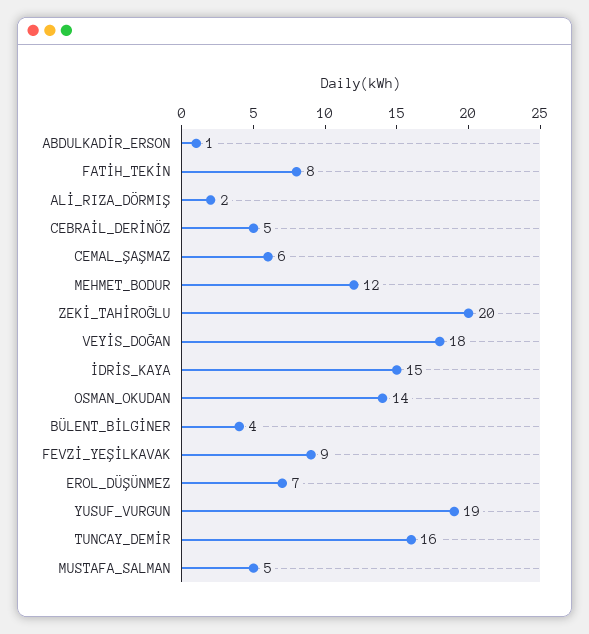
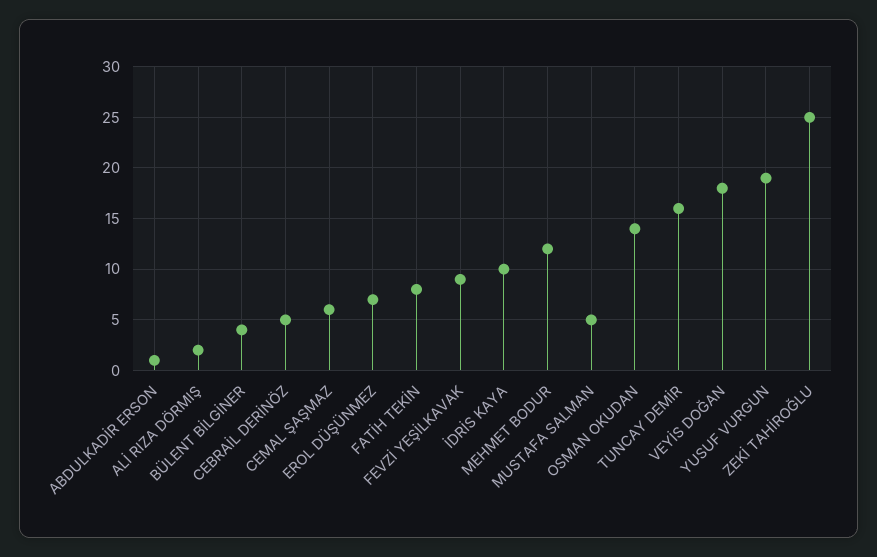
ZEKİ_TAHİROĞLU: 20 -> 25
İDRİS_KAYA: 15 -> 10

